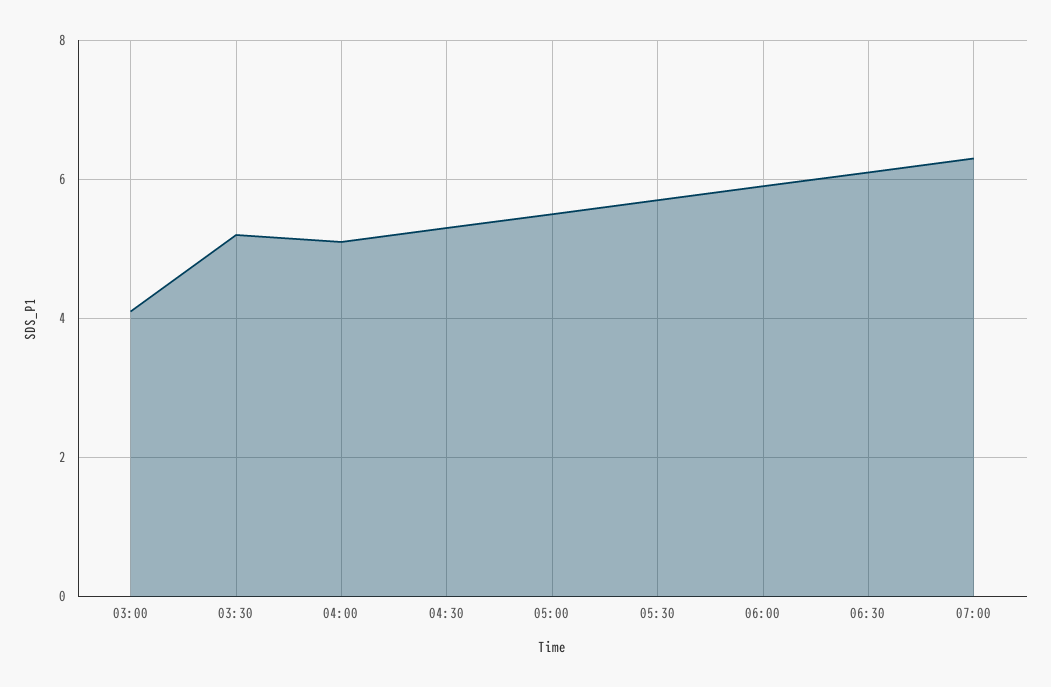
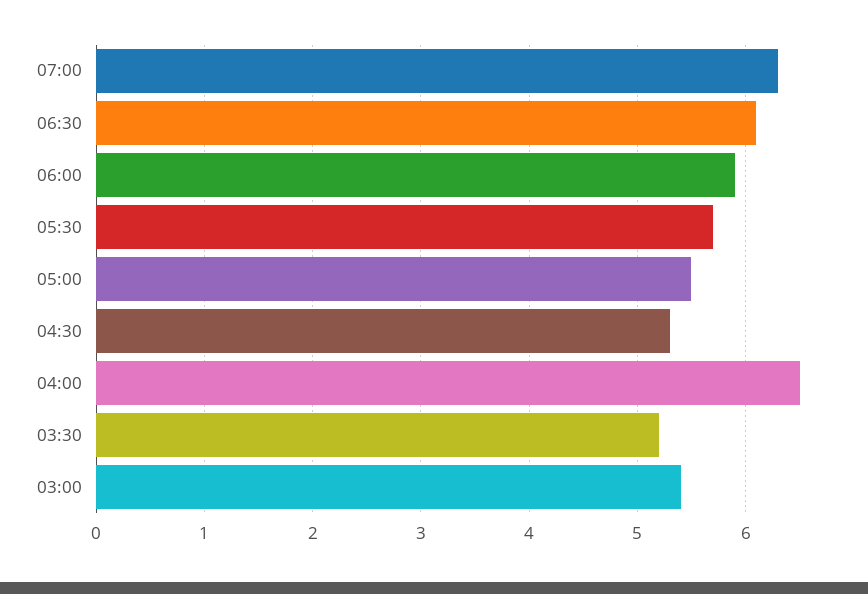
03:00: 4 -> 5.4
04:00: 5 -> 6.5

